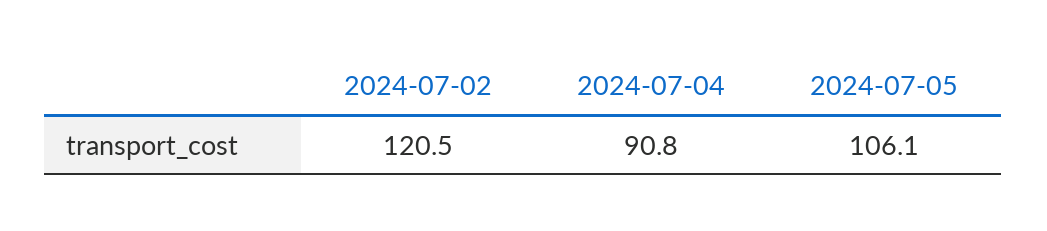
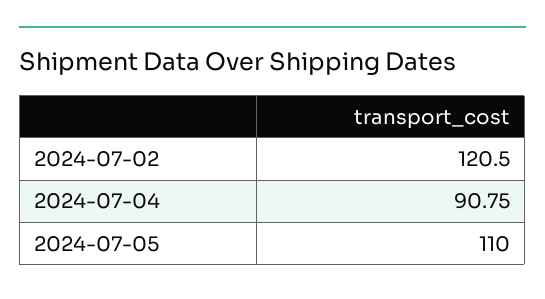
2024-07-05: 106.1 -> 110

